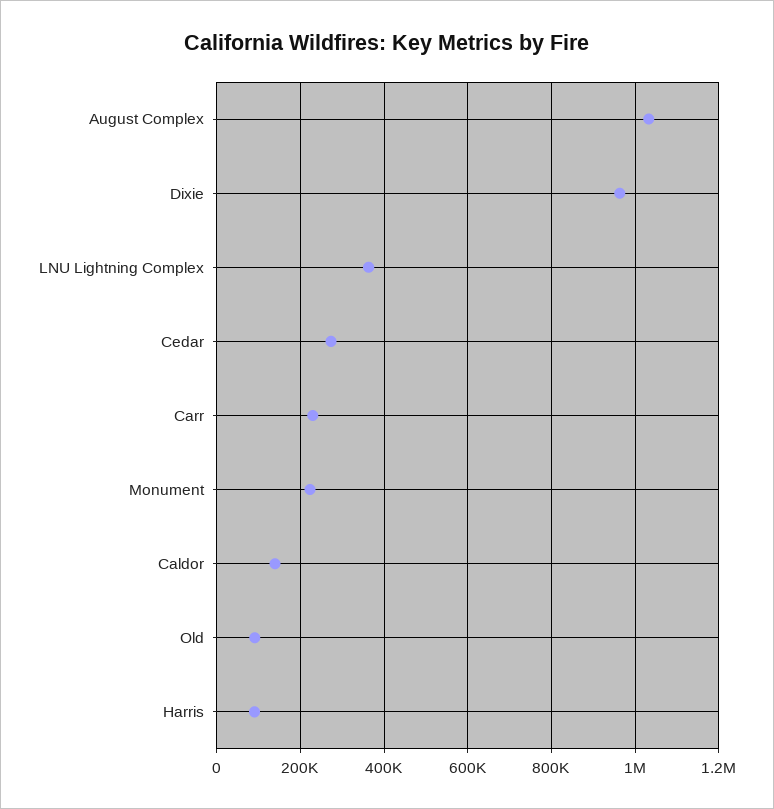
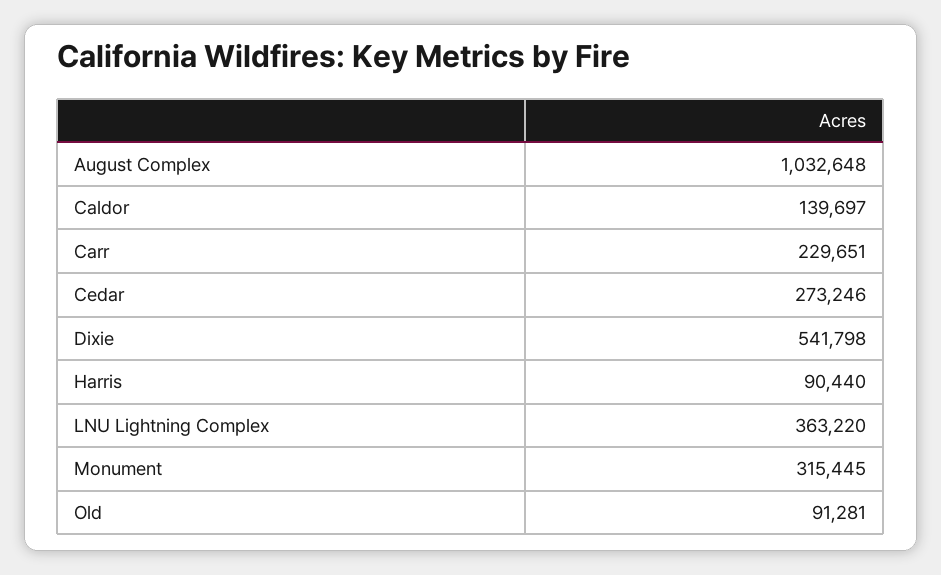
Dixie: 960000 -> 541798
Monument: 220000 -> 315445

